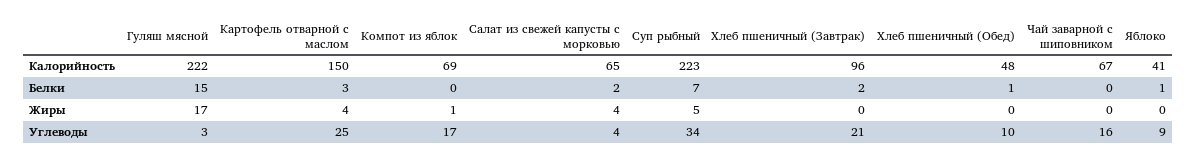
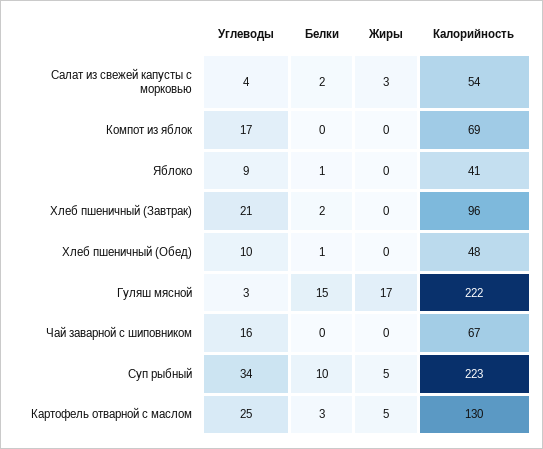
Картофель отварной с маслом, Калорийность: 150 -> 130
Салат из свежей капусты с морковью, Калорийность: 65 -> 54
Суп рыбный, Белки: 7 -> 10
Картофель отварной с маслом, Жиры: 4 -> 5
Компот из яблок, Жиры: 1 -> 0
Салат из свежей капусты с морковью, Жиры: 4 -> 3

